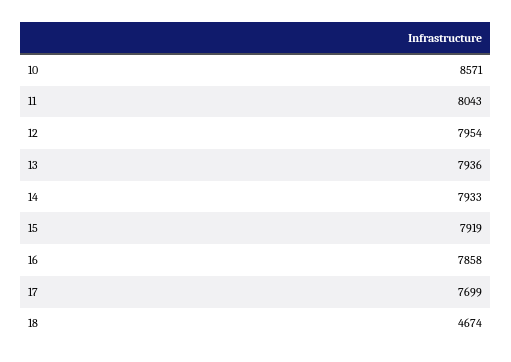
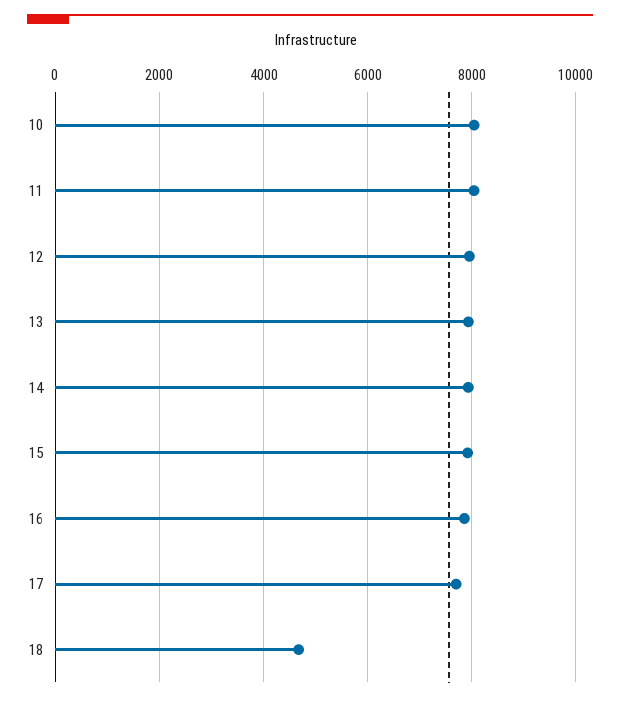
10: 8571 -> 8000

